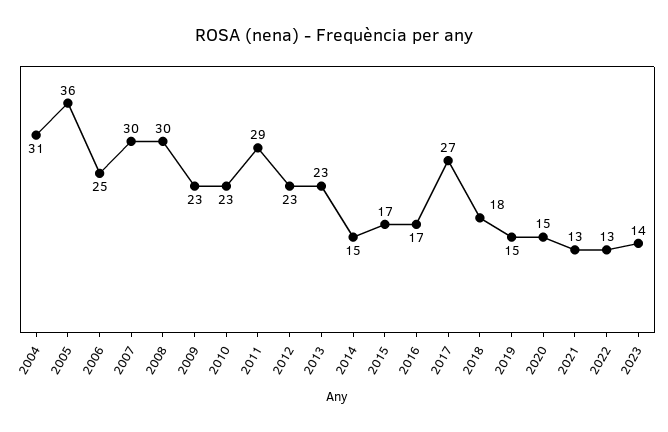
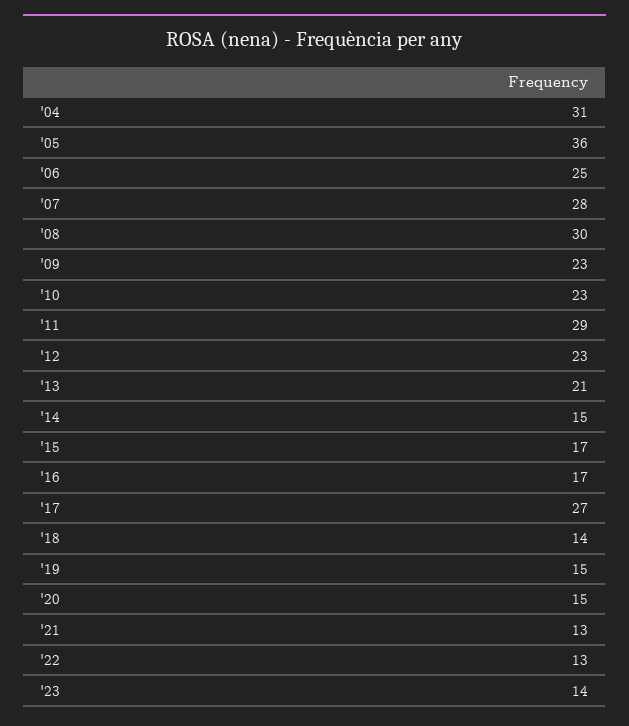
2007: 30 -> 28
2013: 23 -> 21
2018: 18 -> 14

